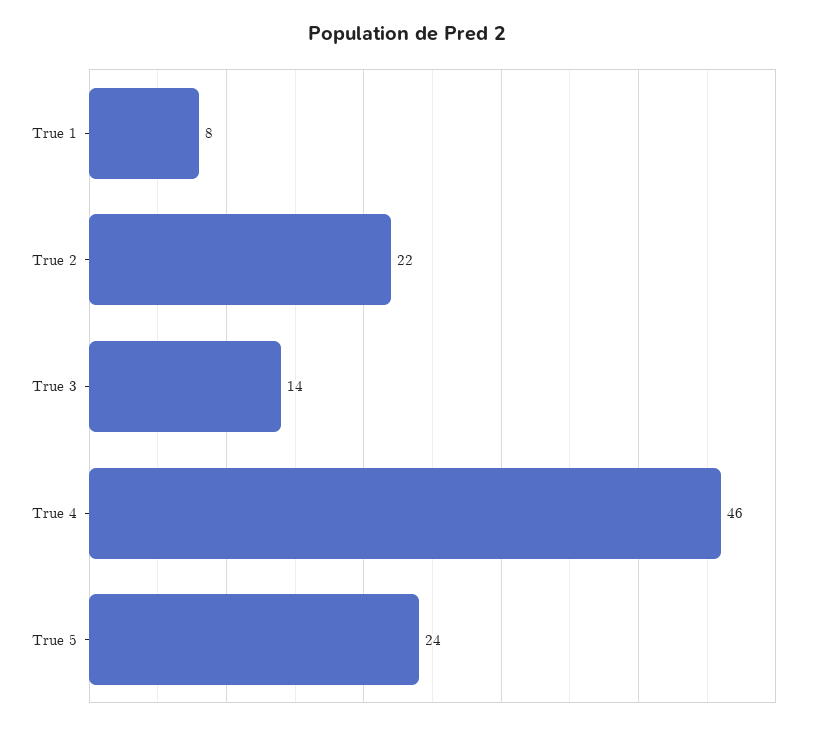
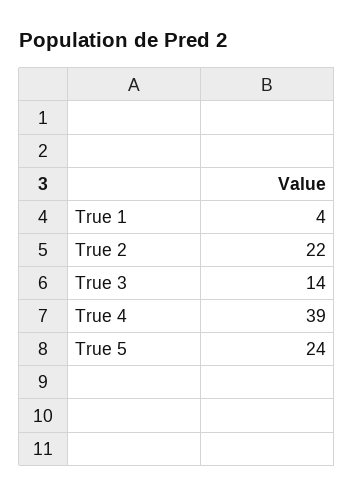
True 1: 8 -> 4
True 4: 46 -> 39

